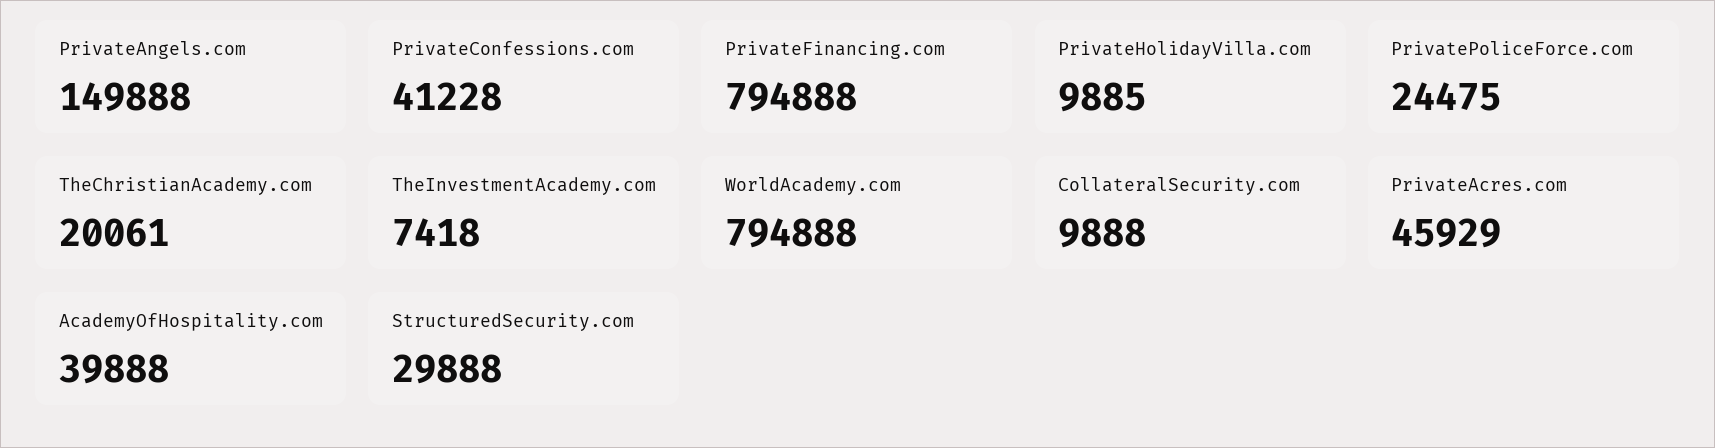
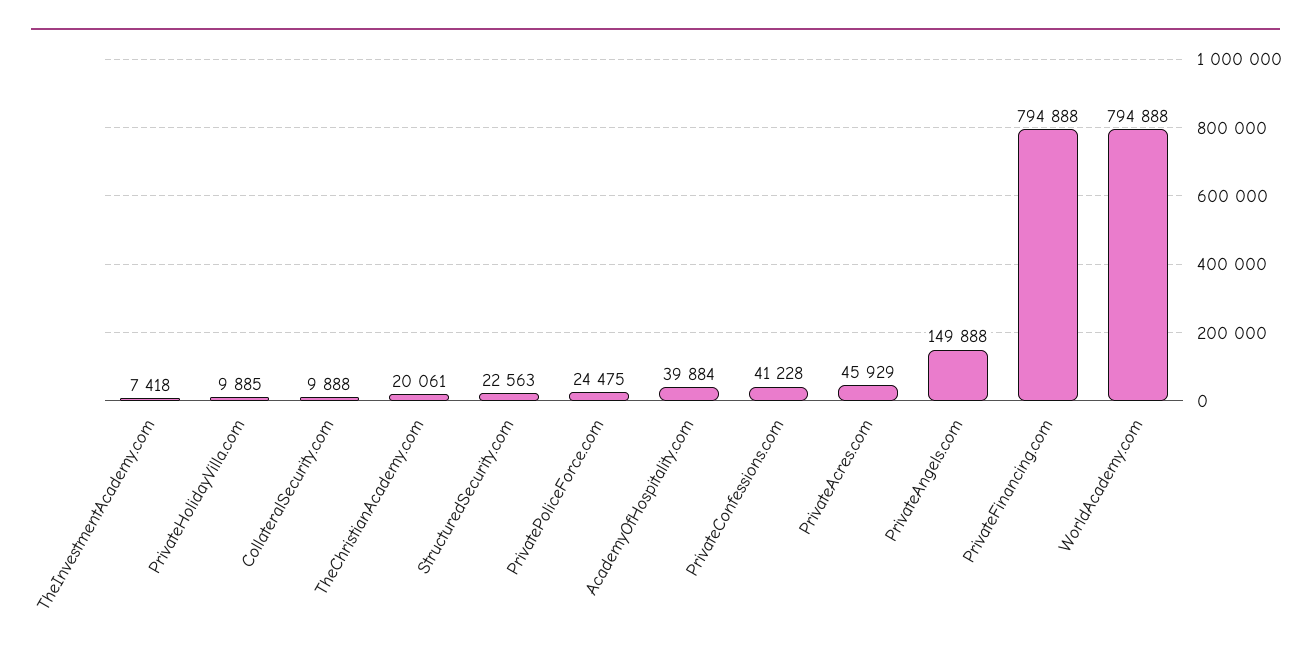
AcademyOfHospitality.com: 39888 -> 39884
StructuredSecurity.com: 29888 -> 22563

